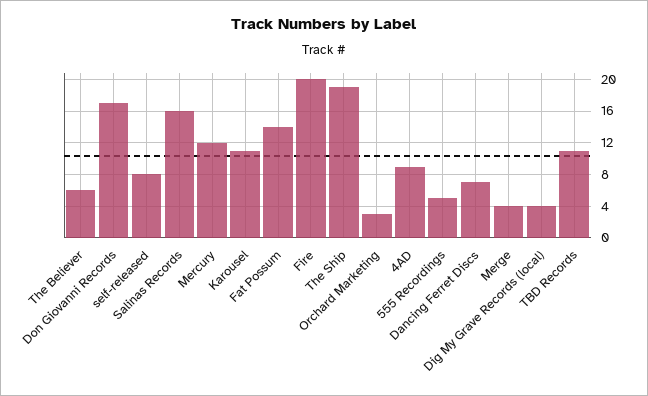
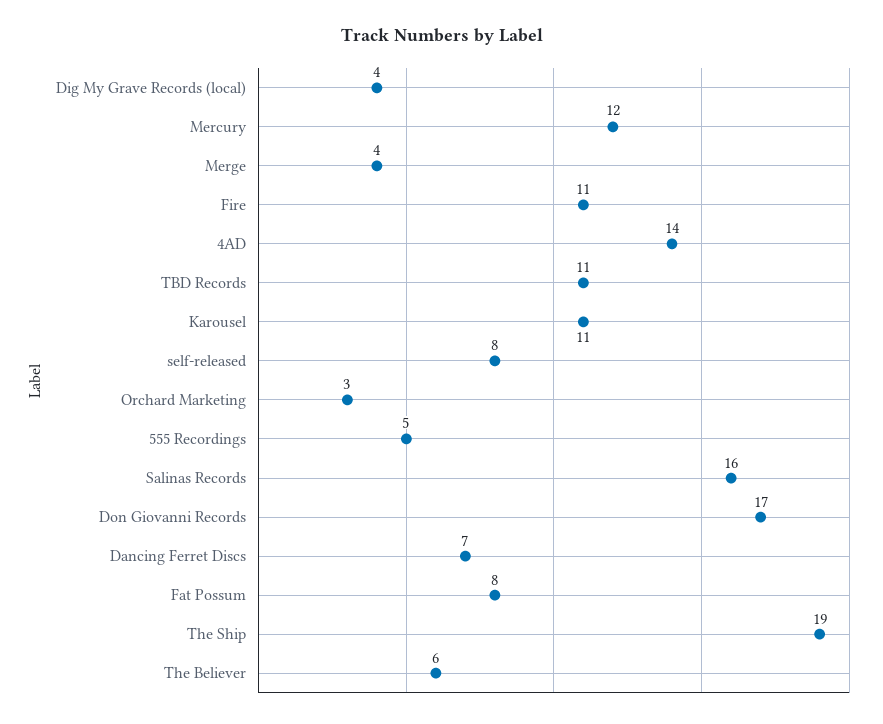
Fat Possum: 14 -> 8
Fire: 20 -> 11
4AD: 9 -> 14

